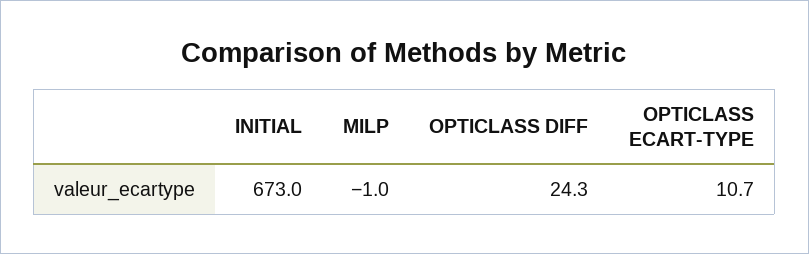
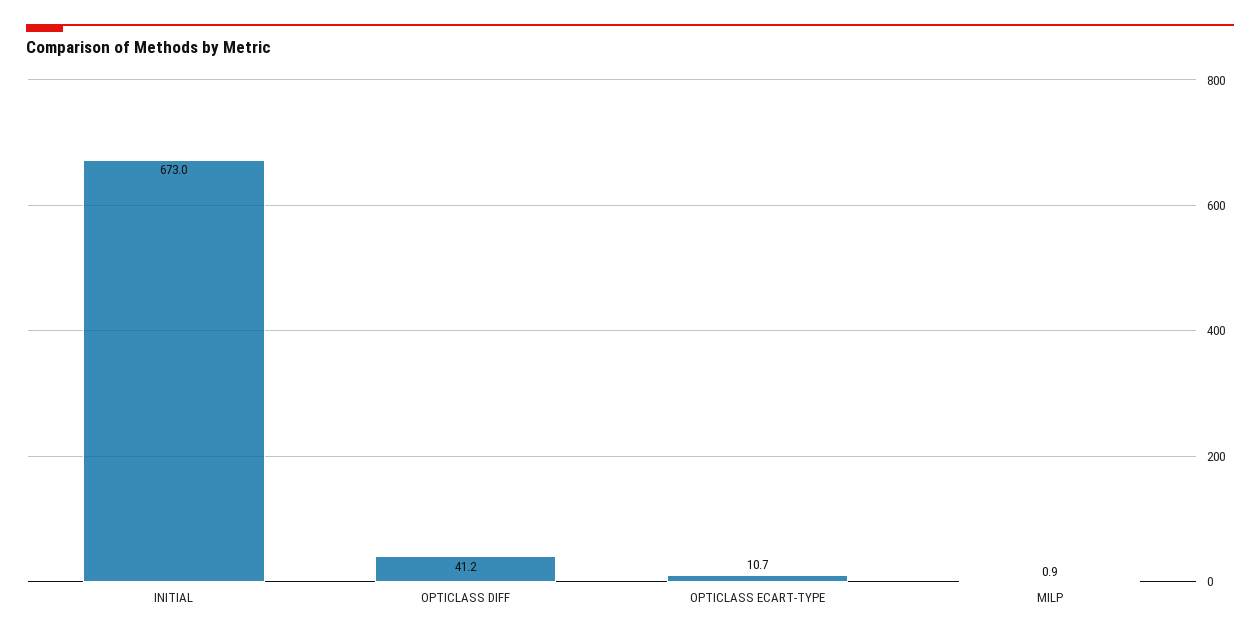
MILP: -1 -> 0.9
OPTICLASS DIFF: 24.3 -> 41.2

